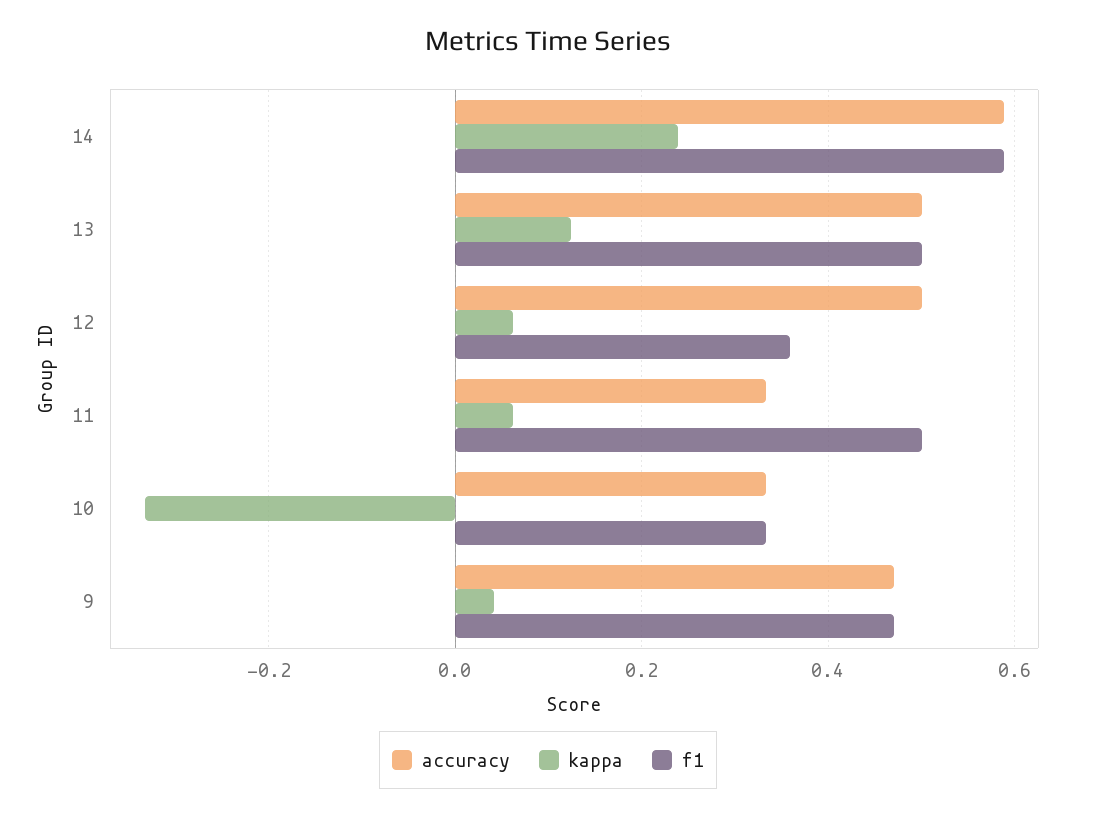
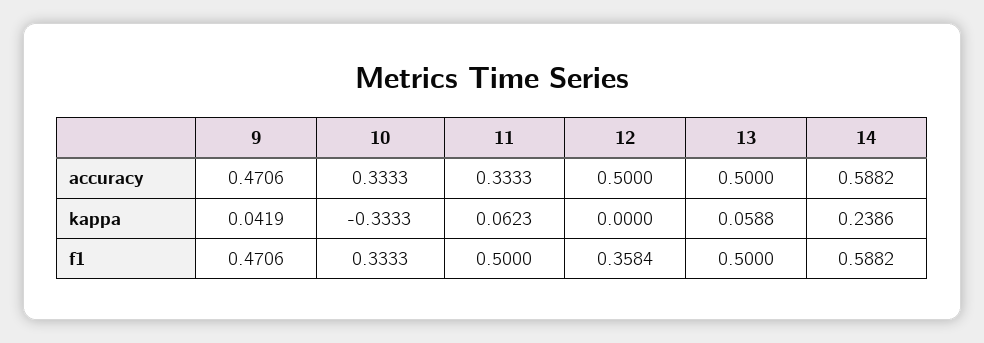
kappa, 13: 0.12 -> 0.0588
kappa, 12: 0.06 -> 0

